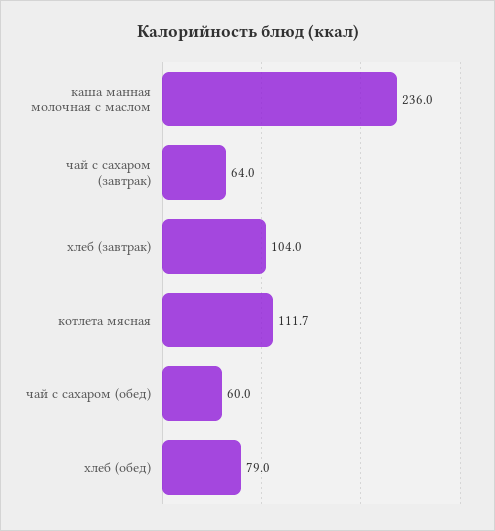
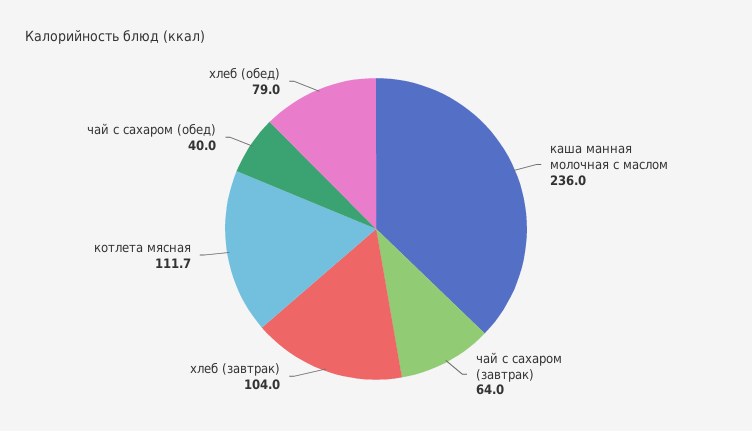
чай с сахаром (обед): 60 -> 40

